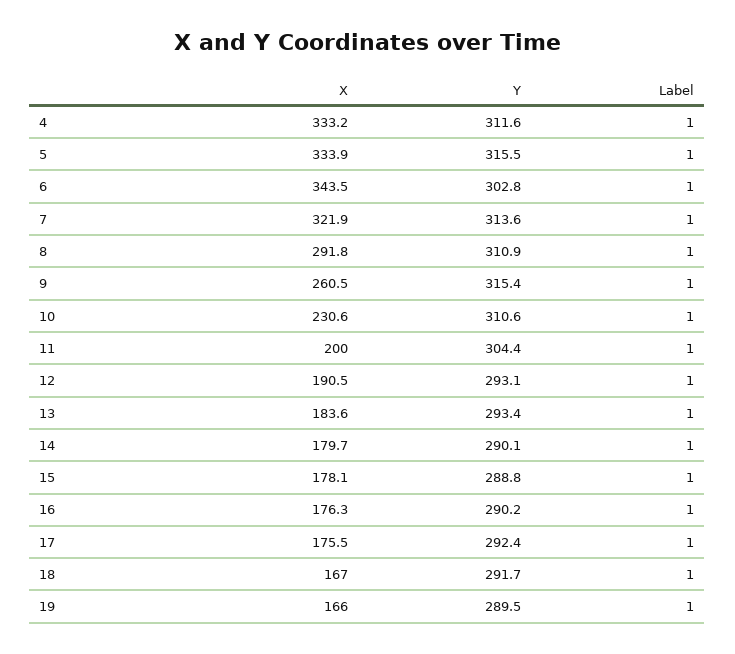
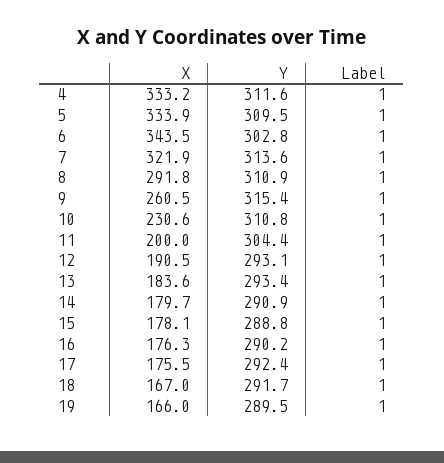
Y, 5: 315.5 -> 309.5
Y, 10: 310.6 -> 310.8
Y, 14: 290.1 -> 290.9

